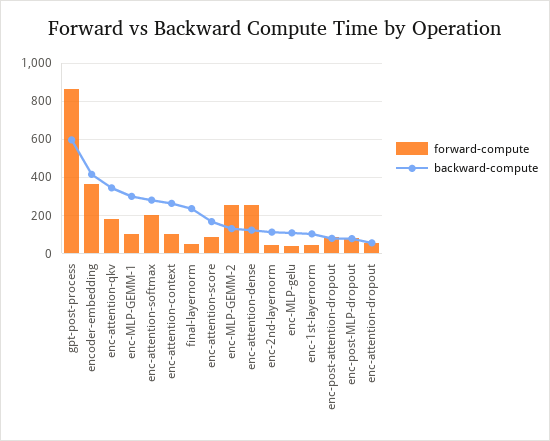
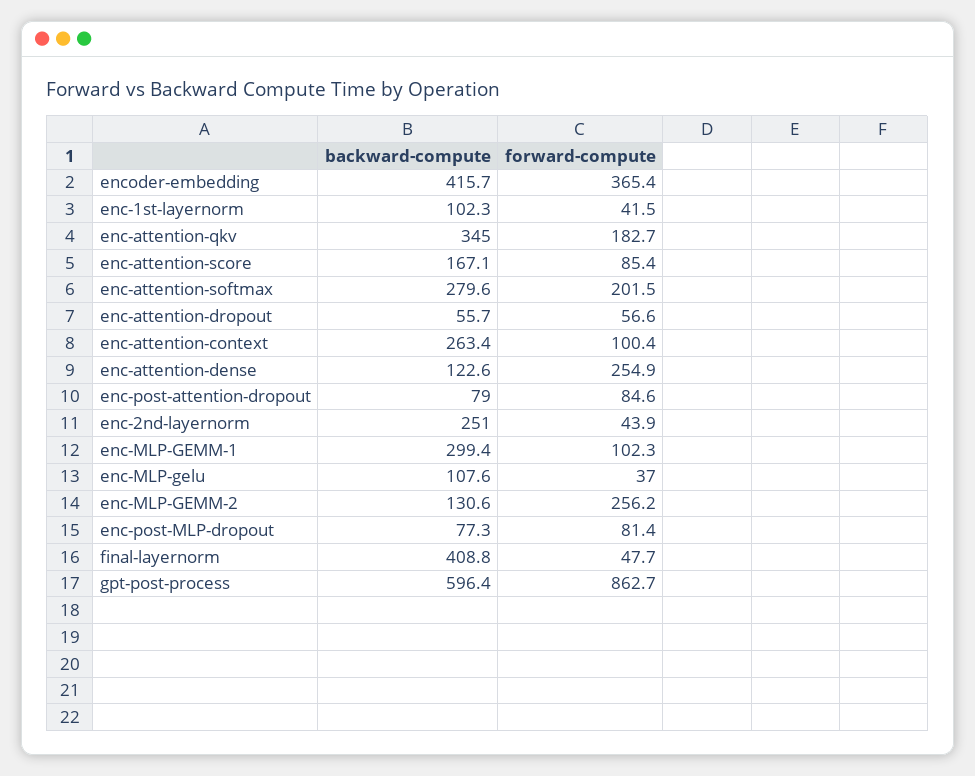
backward-compute, final-layernorm: 250 -> 408.8
backward-compute, enc-2nd-layernorm: 100 -> 251

